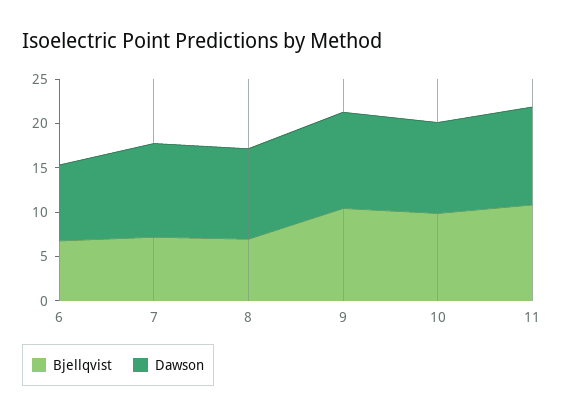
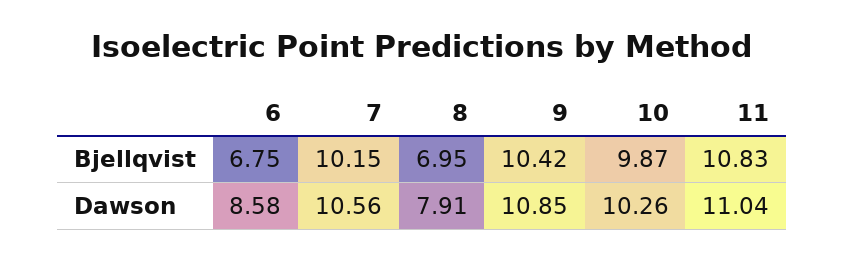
Bjellqvist, 7: 7 -> 10.15
Dawson, 8: 10 -> 7.91

